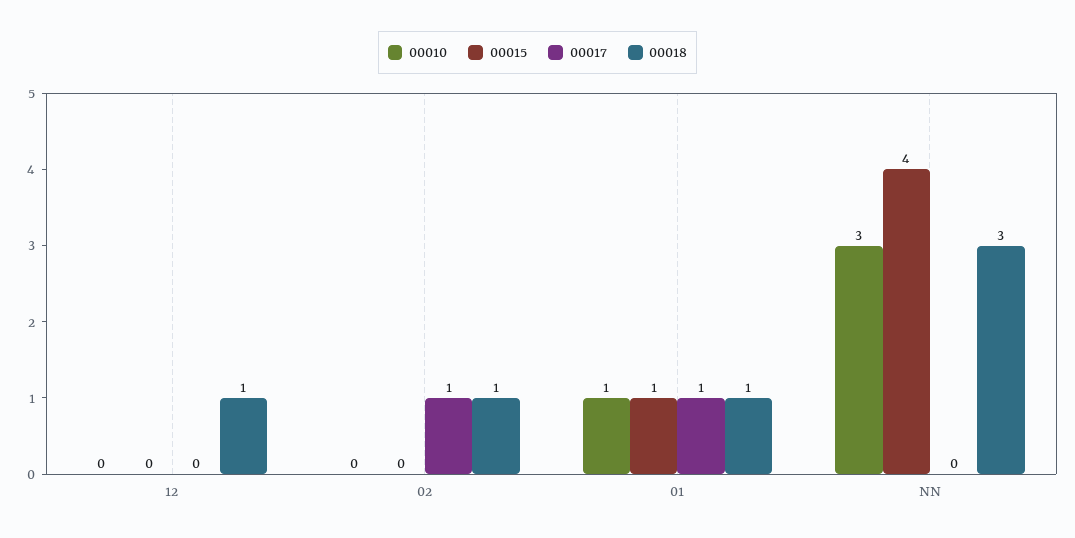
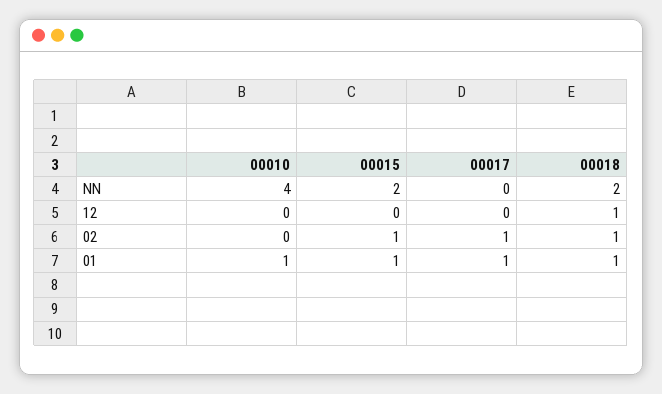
00015, 02: 0 -> 1
00010, NN: 3 -> 4
00015, NN: 4 -> 2
00018, NN: 3 -> 2

